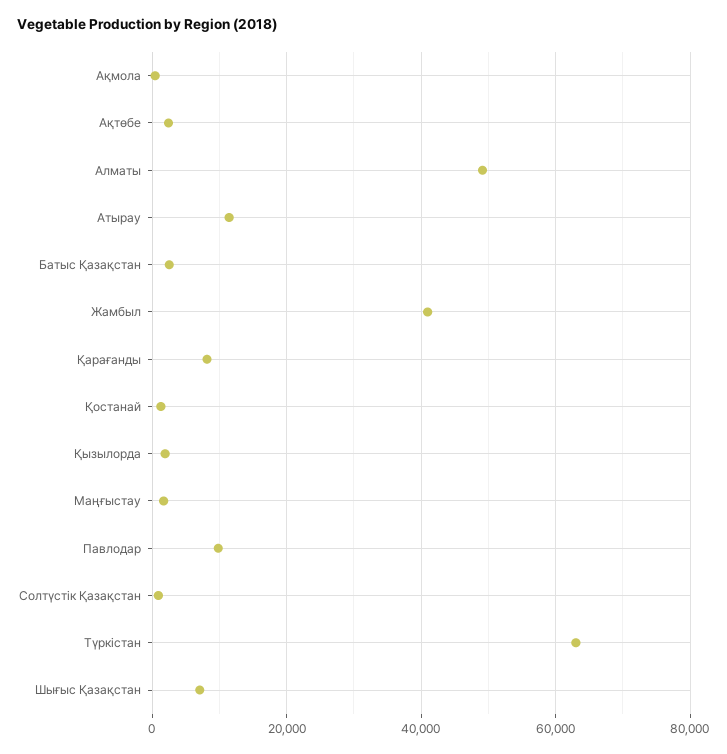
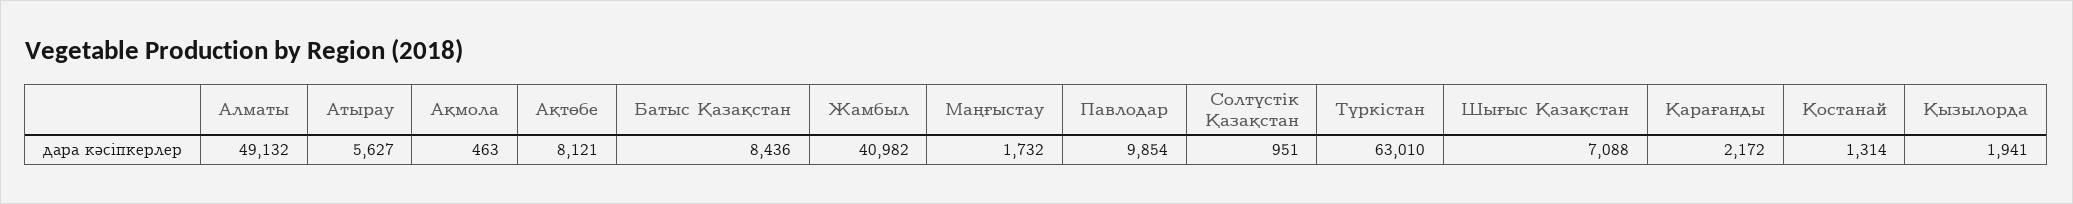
Ақтөбе: 2000 -> 8121
Атырау: 12000 -> 5627
Батыс Қазақстан: 2000 -> 8436
Қарағанды: 8000 -> 2172

